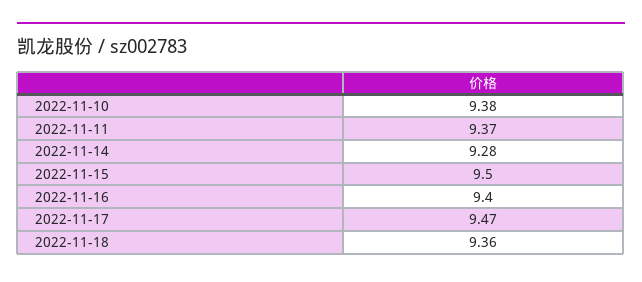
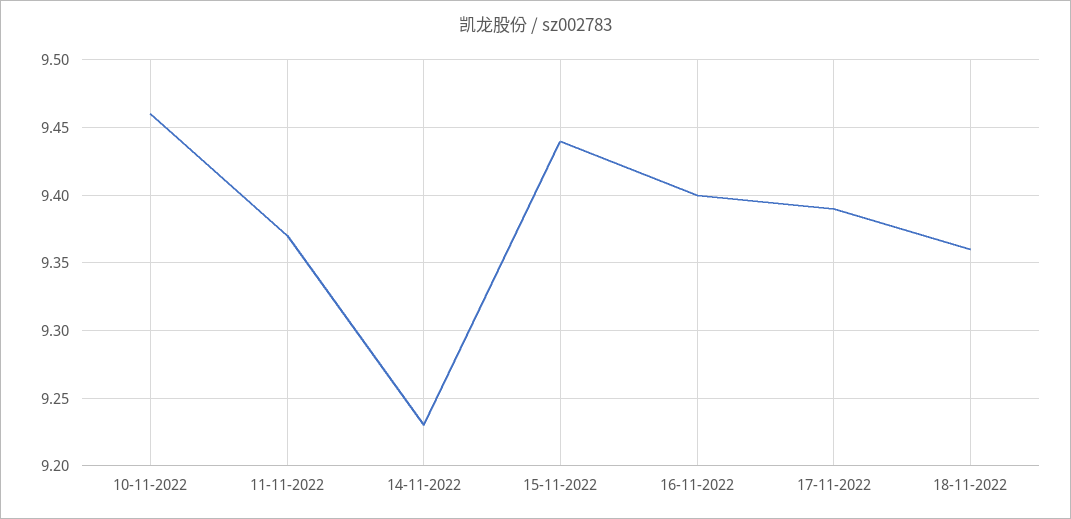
2022-11-10: 9.38 -> 9.46
2022-11-14: 9.28 -> 9.23
2022-11-15: 9.5 -> 9.44
2022-11-17: 9.47 -> 9.39

